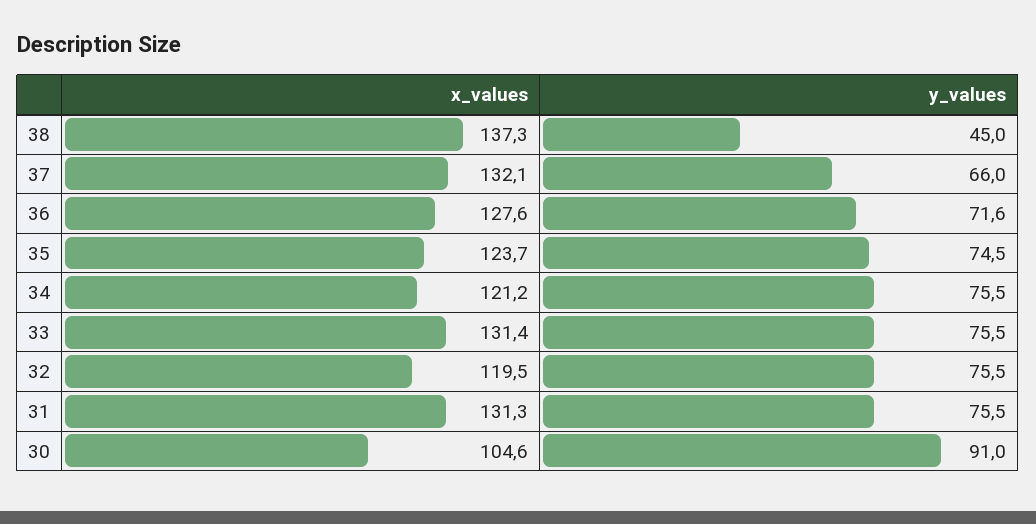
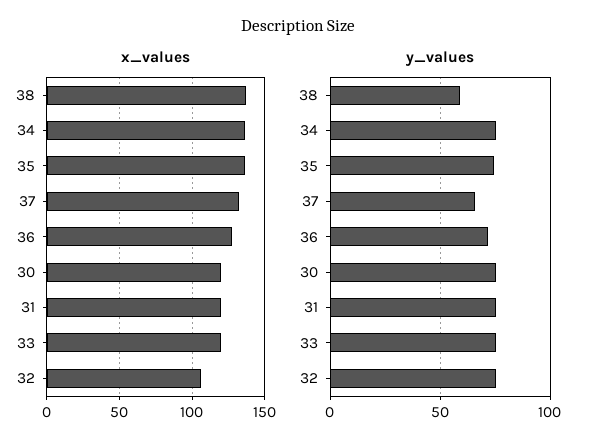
y_values, 38: 45 -> 60
x_values, 35: 123.7 -> 135
x_values, 34: 121.2 -> 135
x_values, 33: 131.4 -> 120
x_values, 32: 119.5 -> 105
x_values, 31: 131.3 -> 120
x_values, 30: 104.6 -> 120
y_values, 30: 91 -> 75

